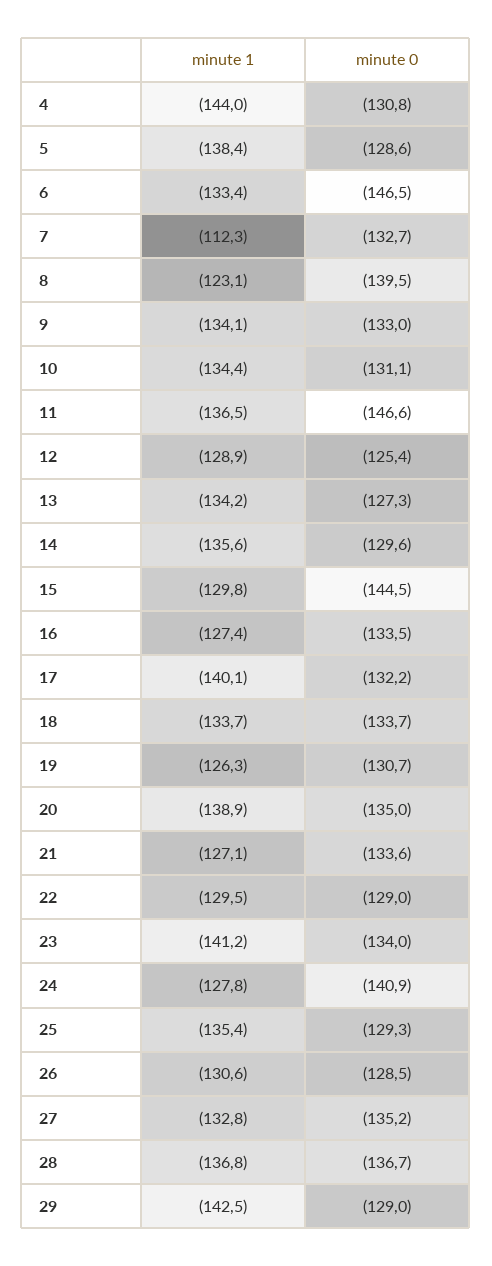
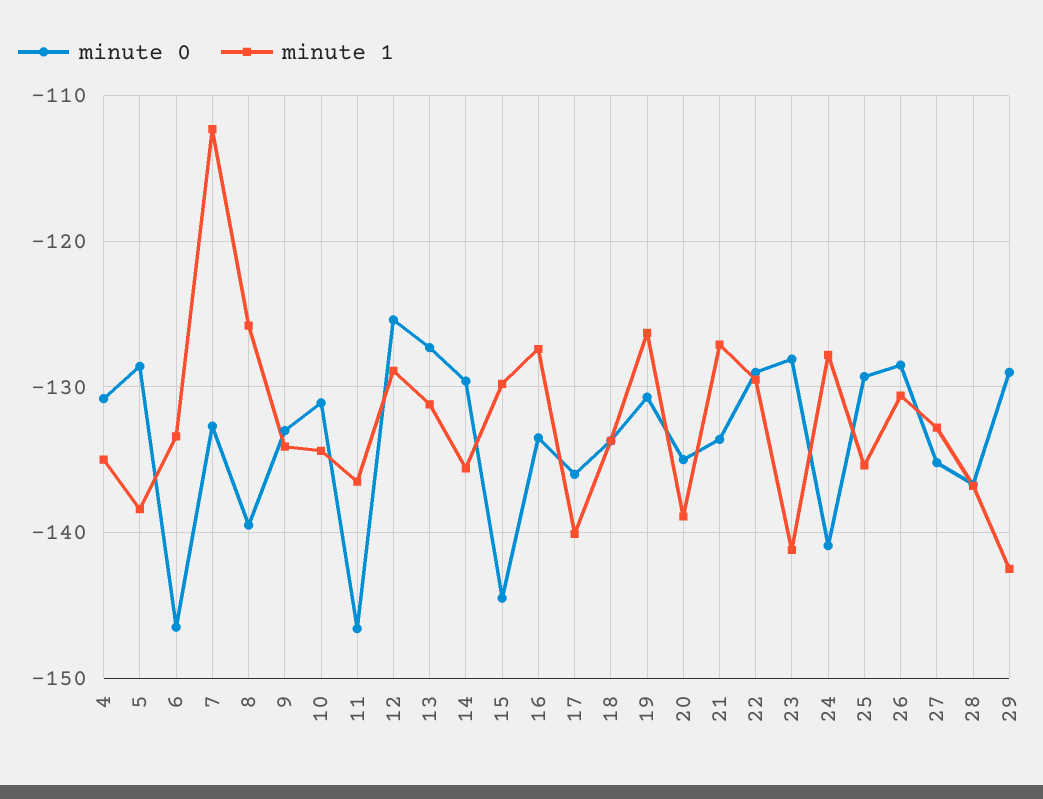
minute 1, 4: -144 -> -135
minute 1, 8: -123.1 -> -126
minute 1, 13: -134.2 -> -131
minute 0, 17: -132.2 -> -136
minute 0, 23: -134 -> -128

